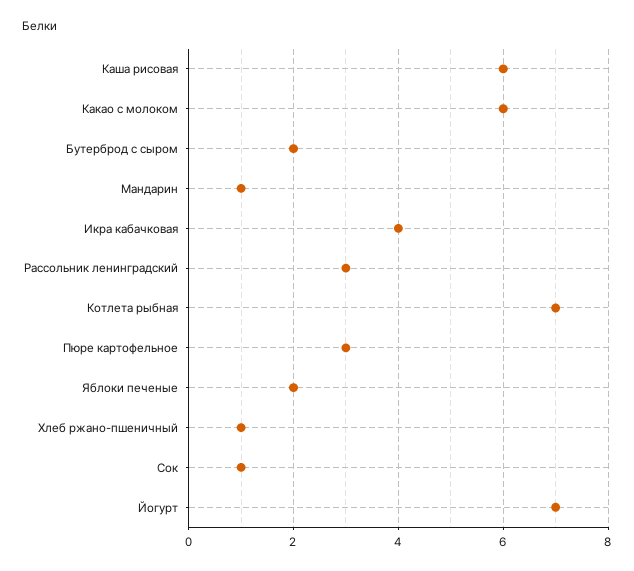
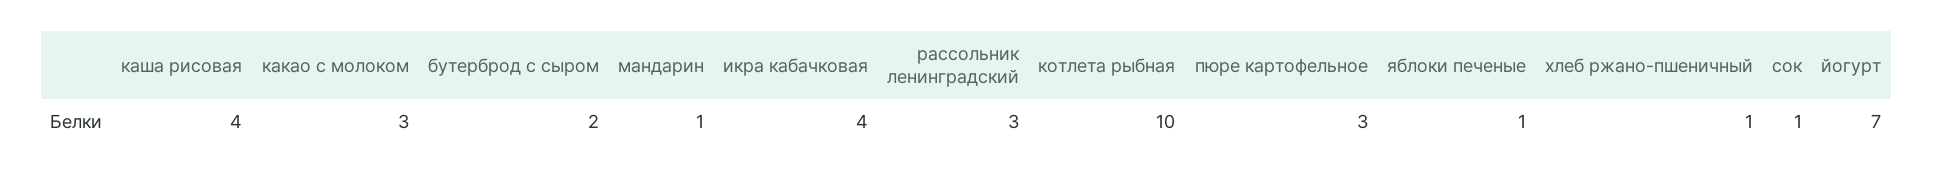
Каша рисовая: 6 -> 4
Какао с молоком: 6 -> 3
Котлета рыбная: 7 -> 10
Яблоки печеные: 2 -> 1

